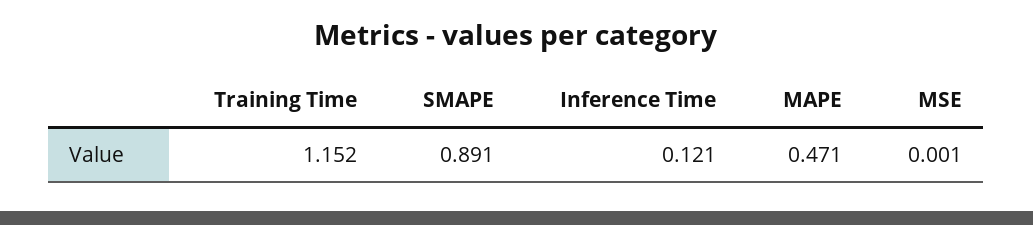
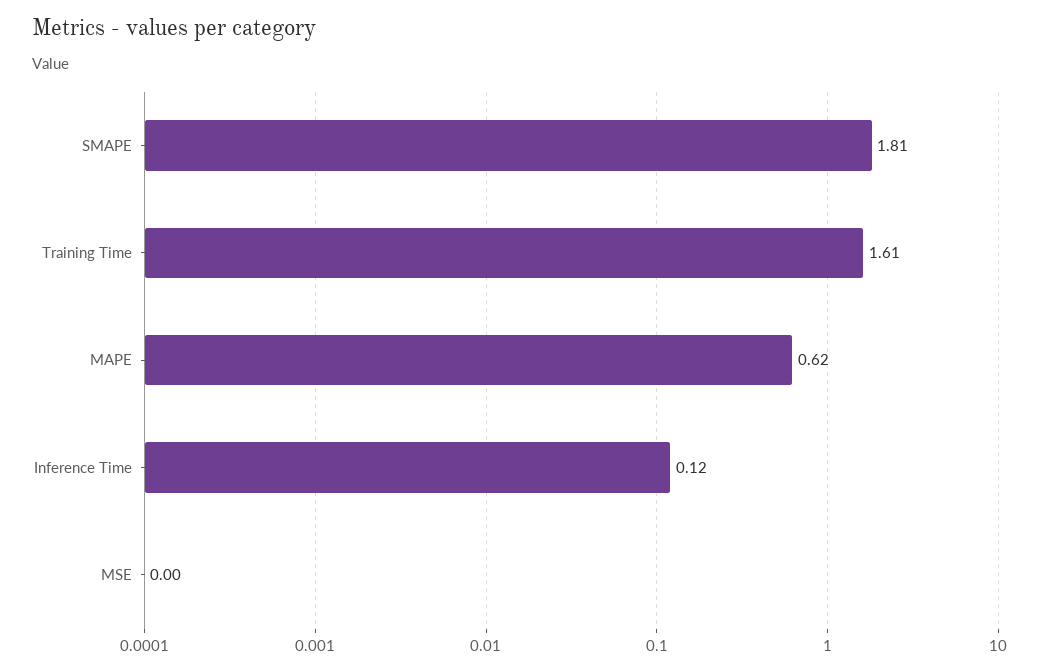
Training Time: 1.152 -> 1.61
SMAPE: 0.891 -> 1.81
MAPE: 0.471 -> 0.62

